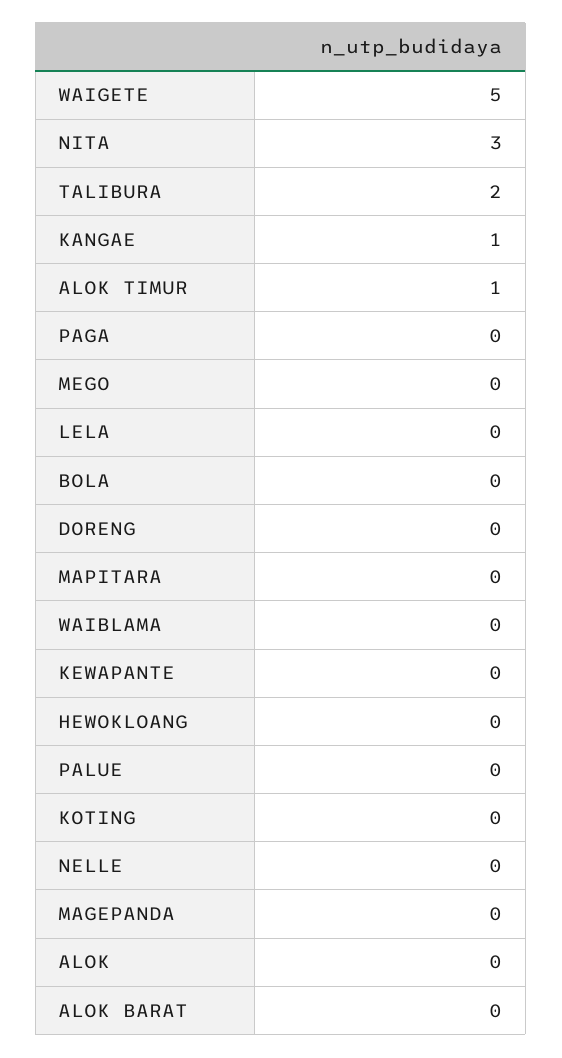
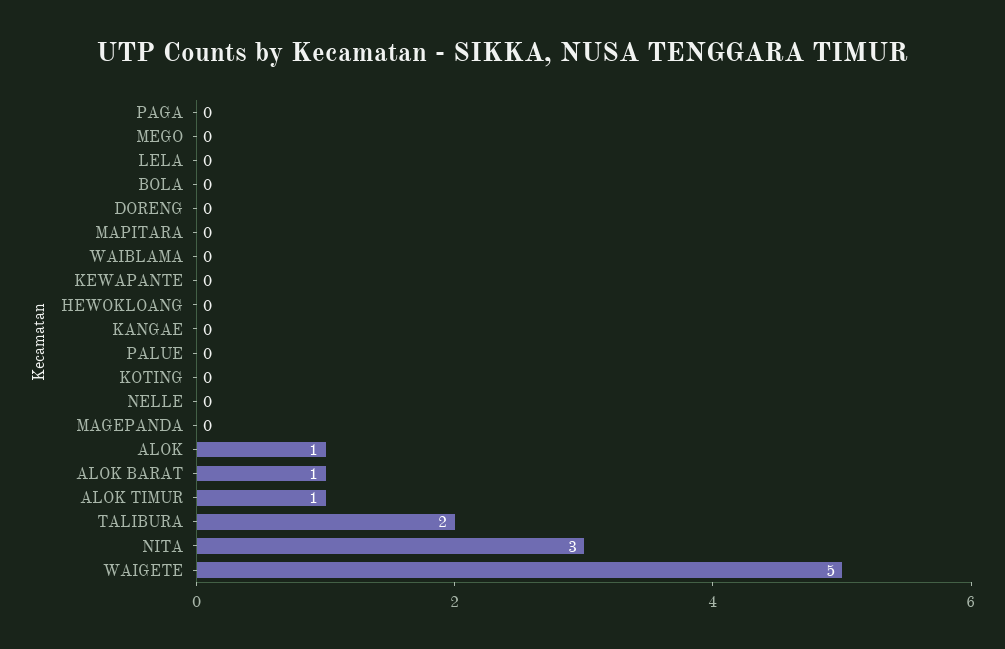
KANGAE: 1 -> 0
ALOK: 0 -> 1
ALOK BARAT: 0 -> 1

